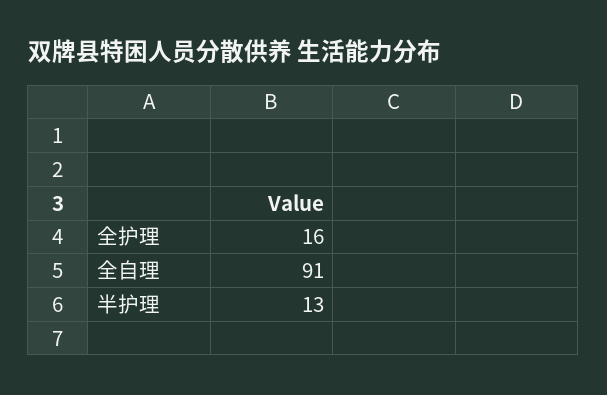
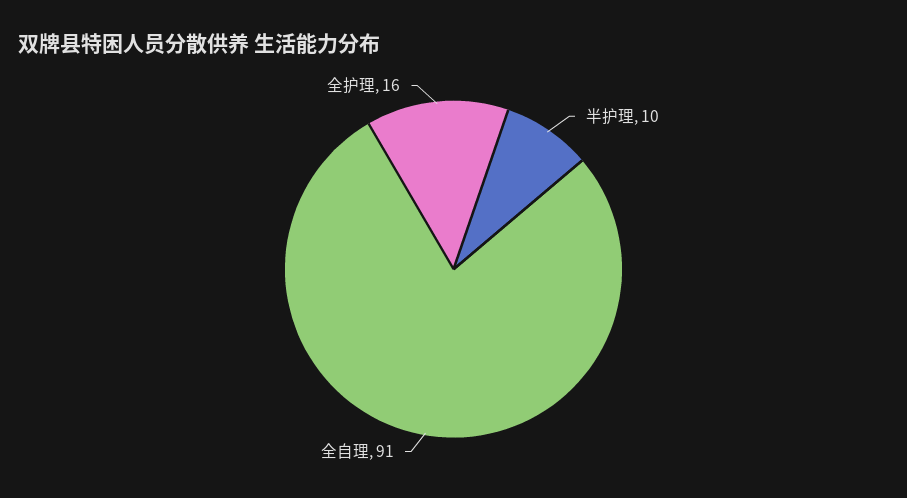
半护理: 13 -> 10

